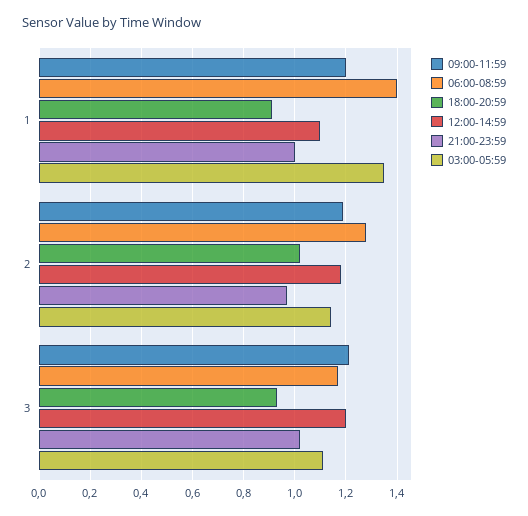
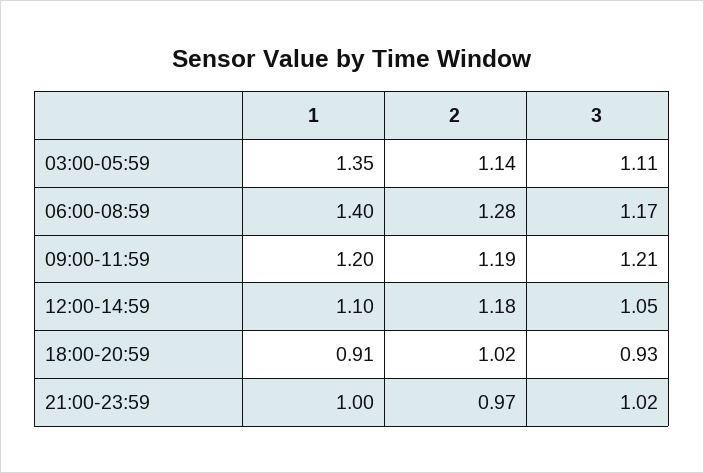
12:00-14:59, 3: 1.2 -> 1.05

